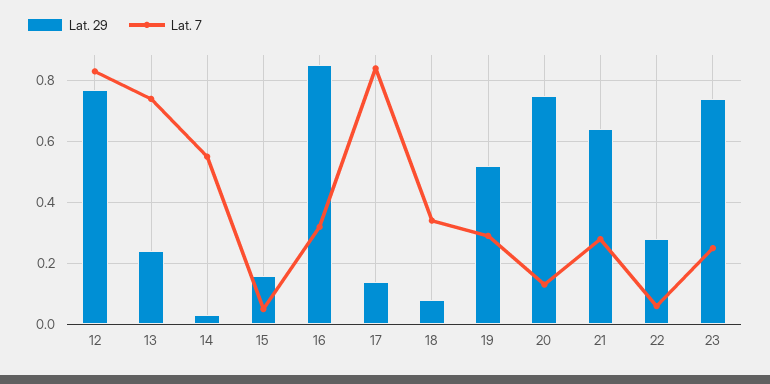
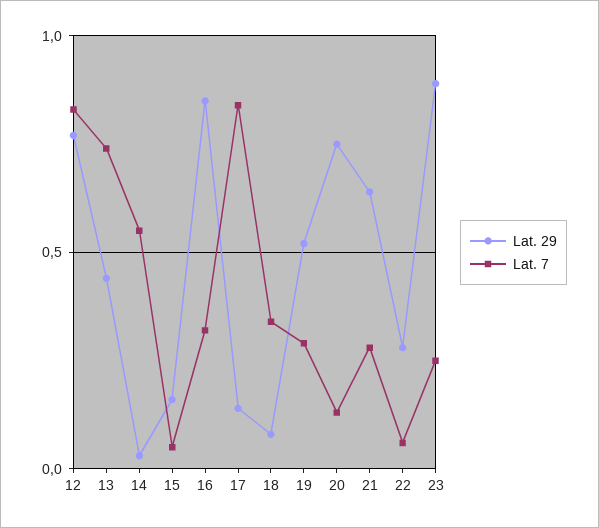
Lat. 29, 13: 0.25 -> 0.45
Lat. 29, 23: 0.75 -> 0.9

